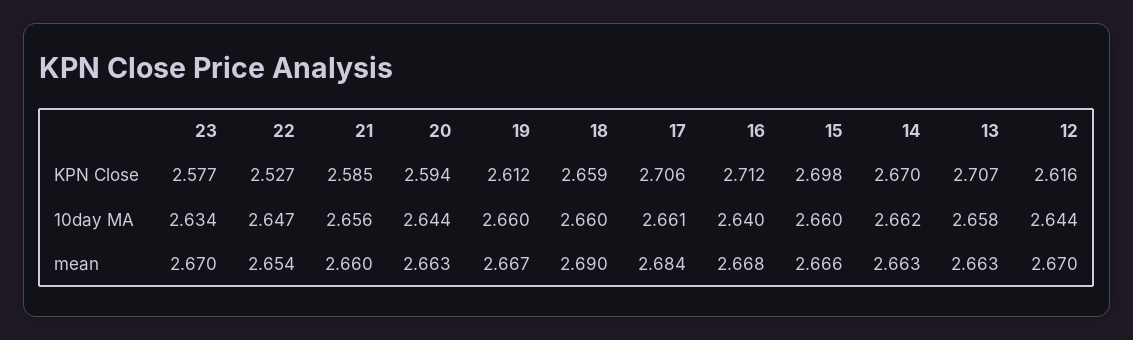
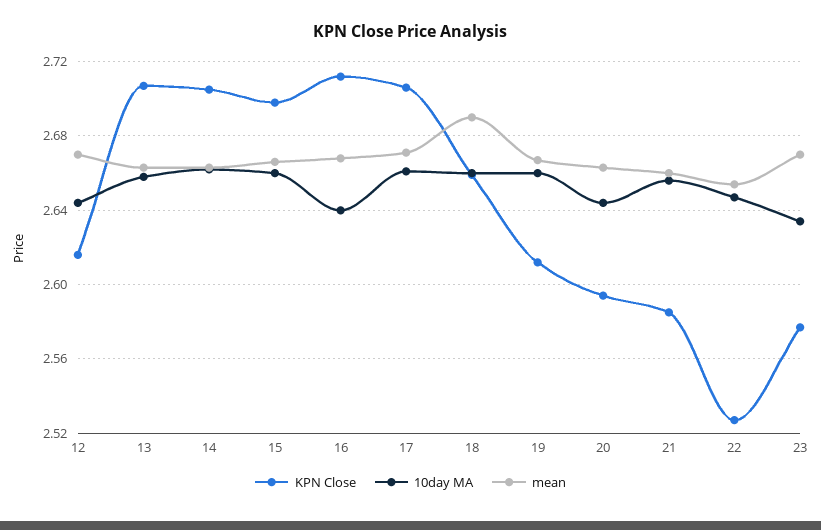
KPN Close, 14: 2.67 -> 2.705
mean, 17: 2.684 -> 2.67

